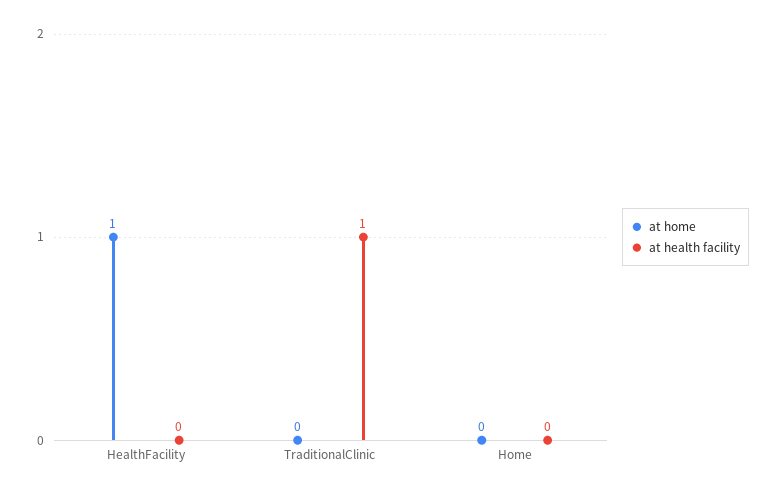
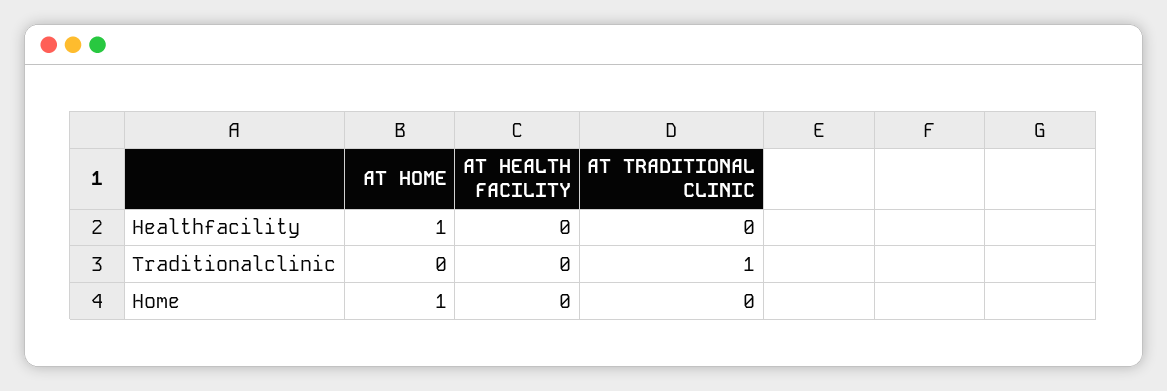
at health facility, TraditionalClinic: 1 -> 0
at home, Home: 0 -> 1
AT TRADITIONAL CLINIC, HealthFacility: none -> 0
AT TRADITIONAL CLINIC, TraditionalClinic: none -> 1
AT TRADITIONAL CLINIC, Home: none -> 0

